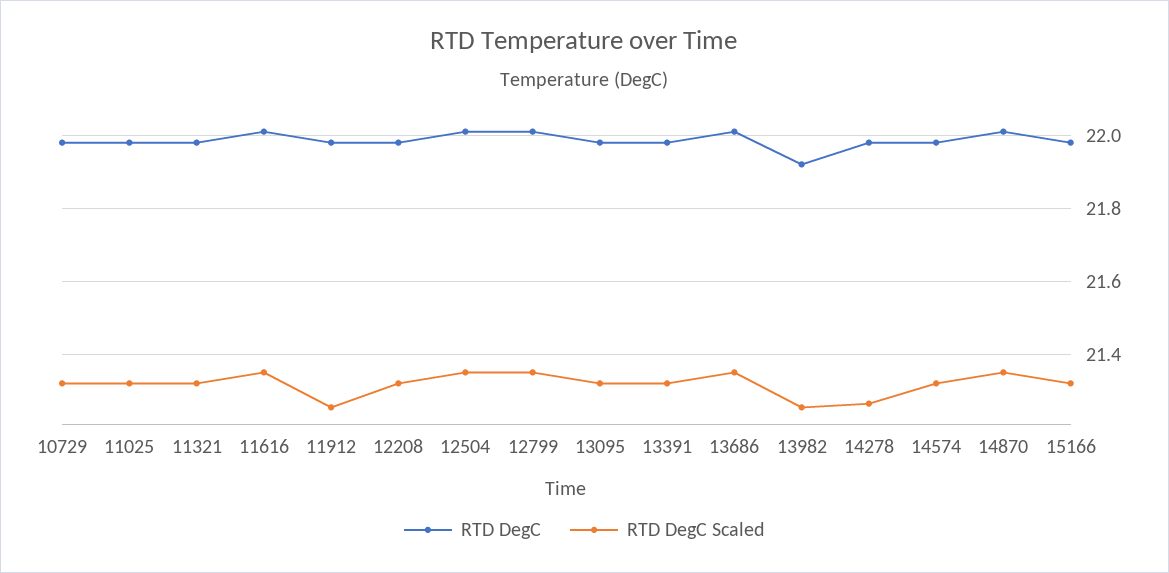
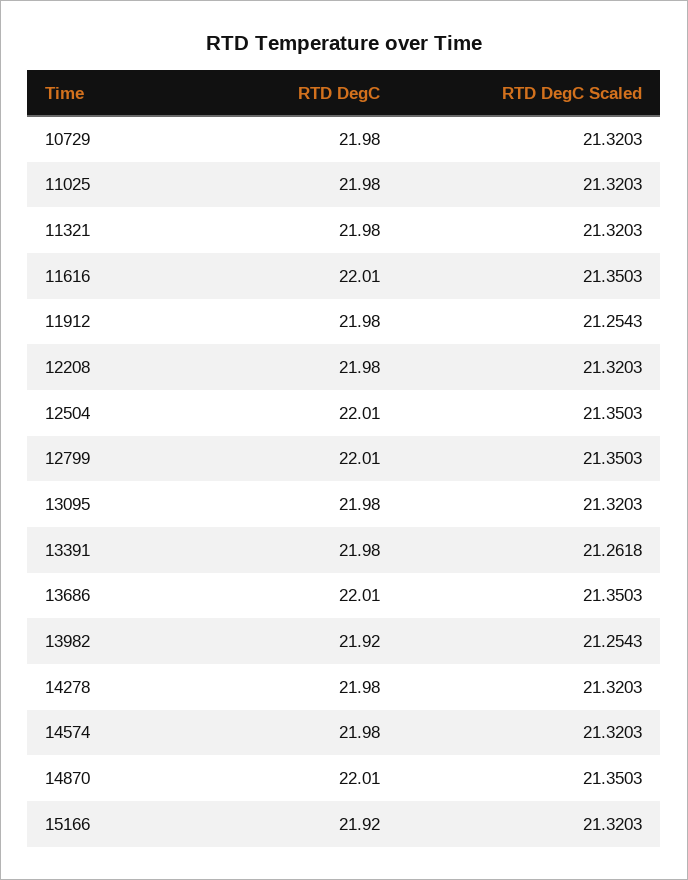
RTD DegC Scaled, 13391: 21.32 -> 21.2618
RTD DegC Scaled, 14278: 21.26 -> 21.3203
RTD DegC, 15166: 21.98 -> 21.92

